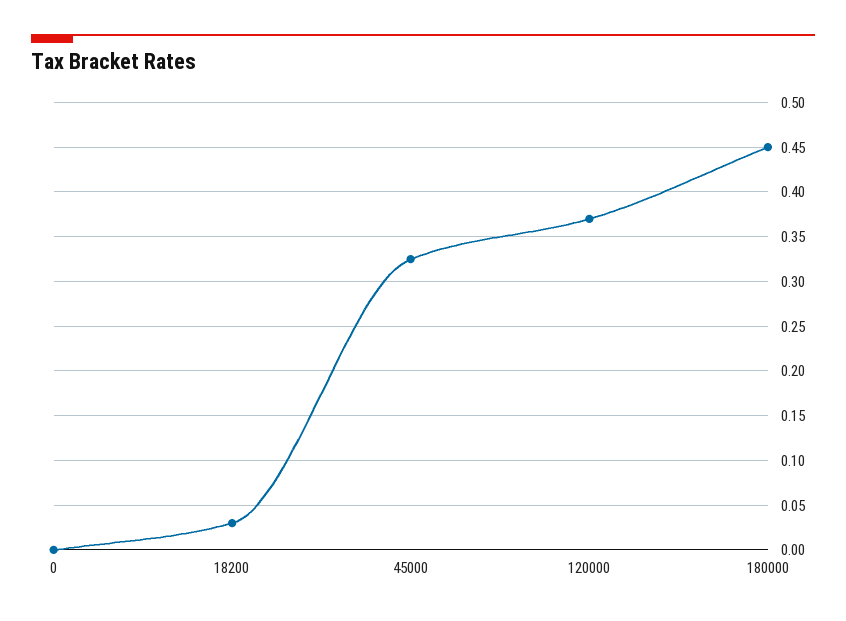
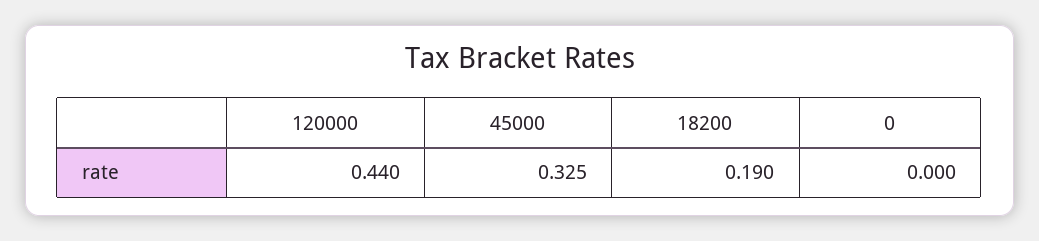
18200: 0.03 -> 0.19
120000: 0.37 -> 0.44
180000: 0.45 -> none

